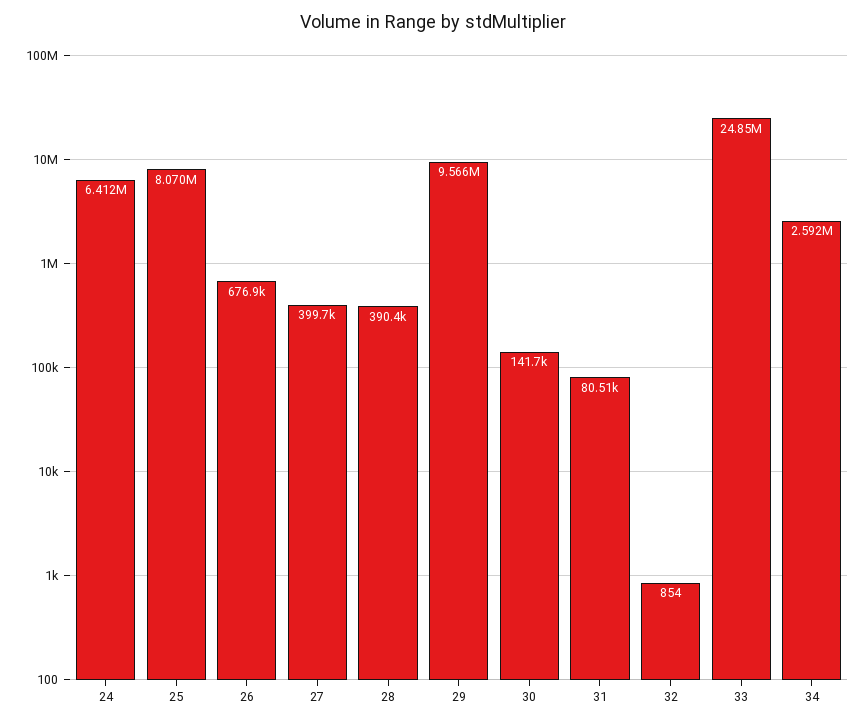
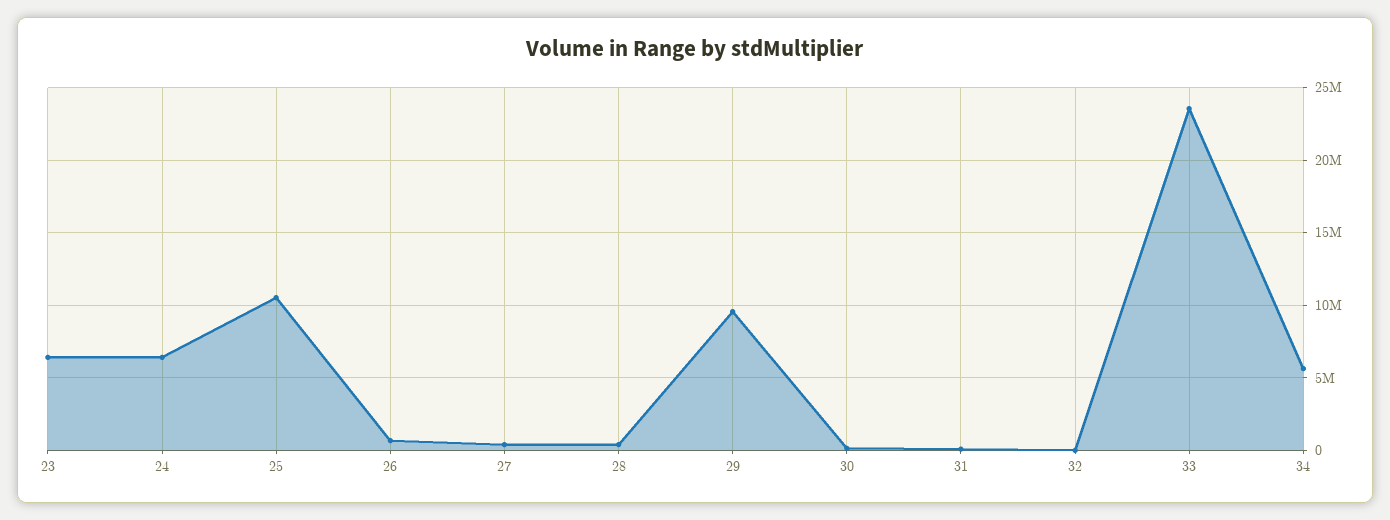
25: 8070000 -> 10500000
33: 24850000 -> 23500000
34: 2592000 -> 5500000
23: none -> 6500000

